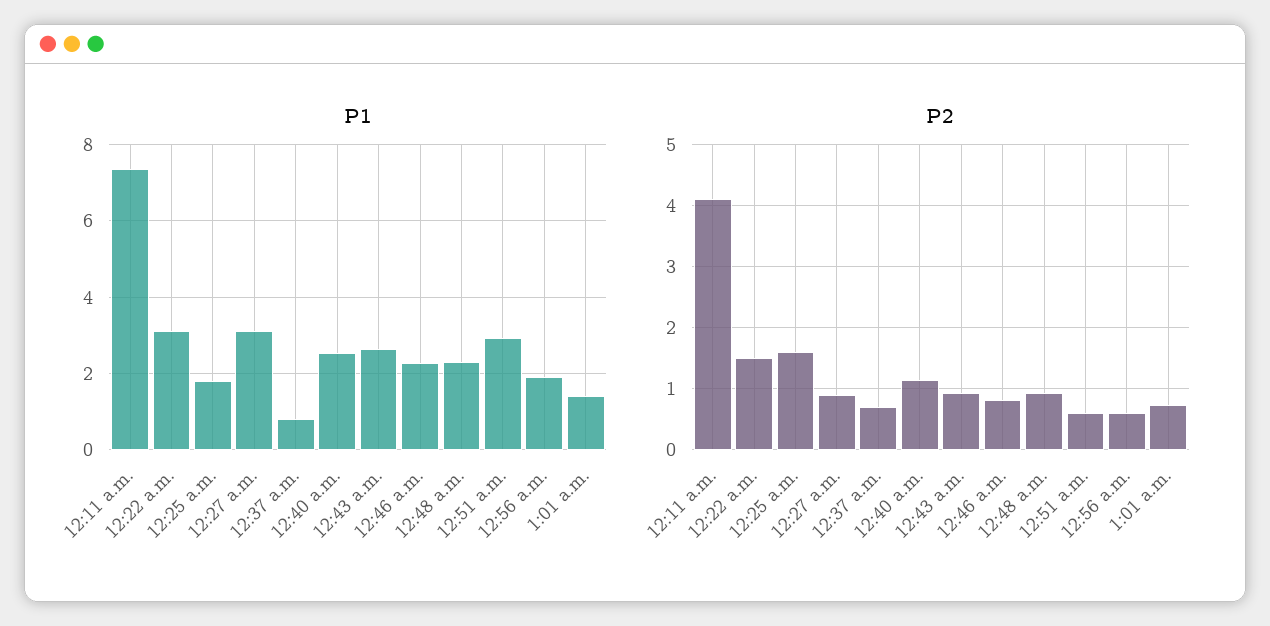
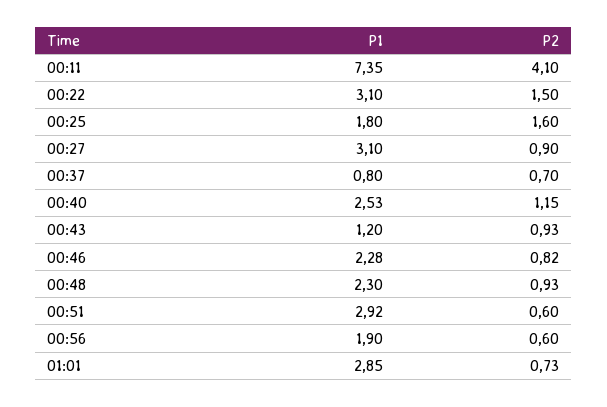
P1, 12:43 a.m.: 2.6 -> 1.2
P1, 1:01 a.m.: 1.4 -> 2.85

